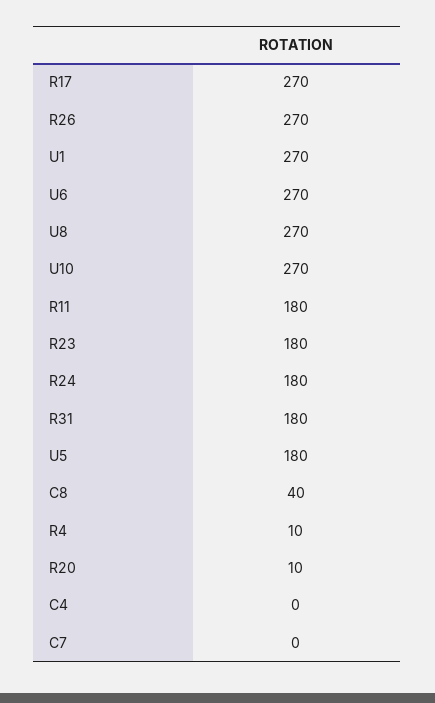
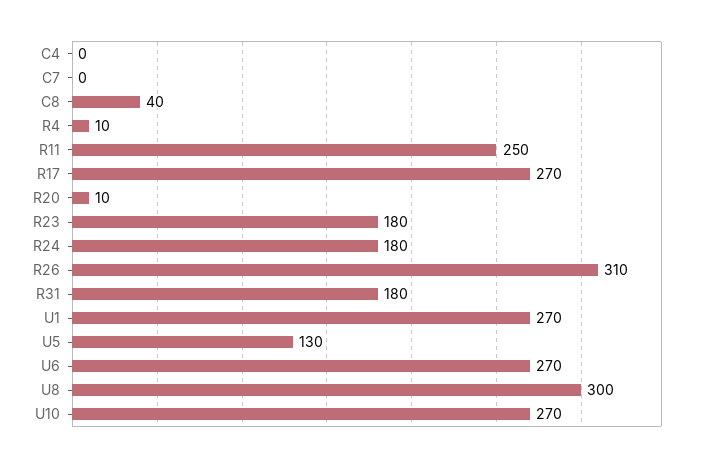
R26: 270 -> 310
U8: 270 -> 300
R11: 180 -> 250
U5: 180 -> 130

